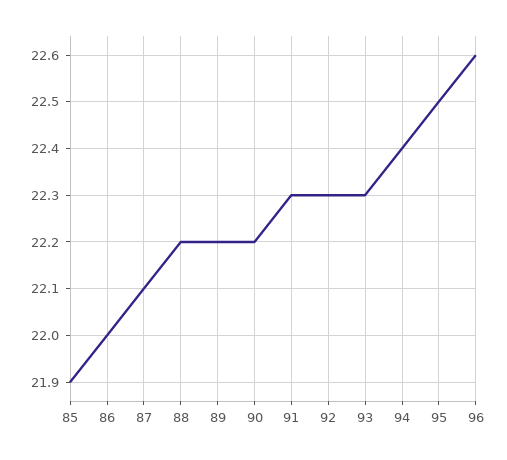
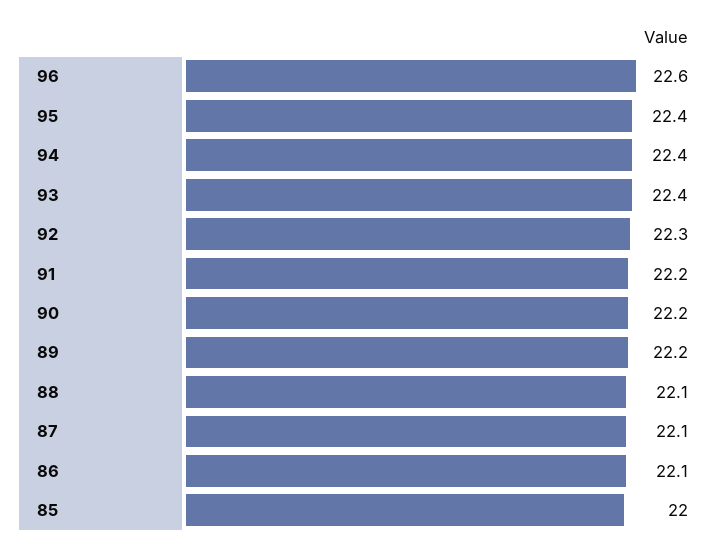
85: 21.9 -> 22
86: 22 -> 22.1
88: 22.2 -> 22.1
91: 22.3 -> 22.2
93: 22.3 -> 22.4
95: 22.5 -> 22.4

